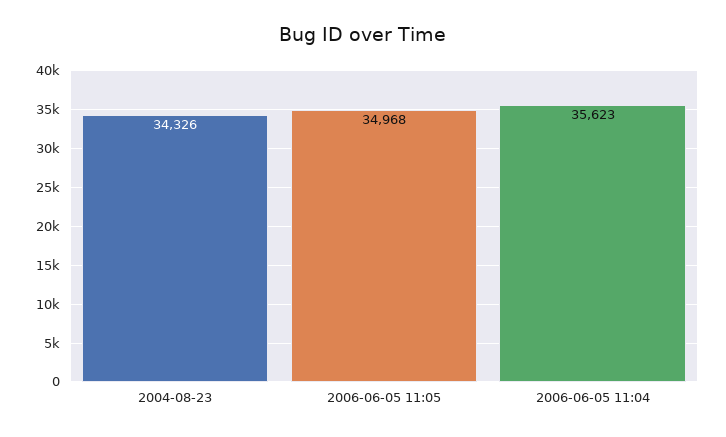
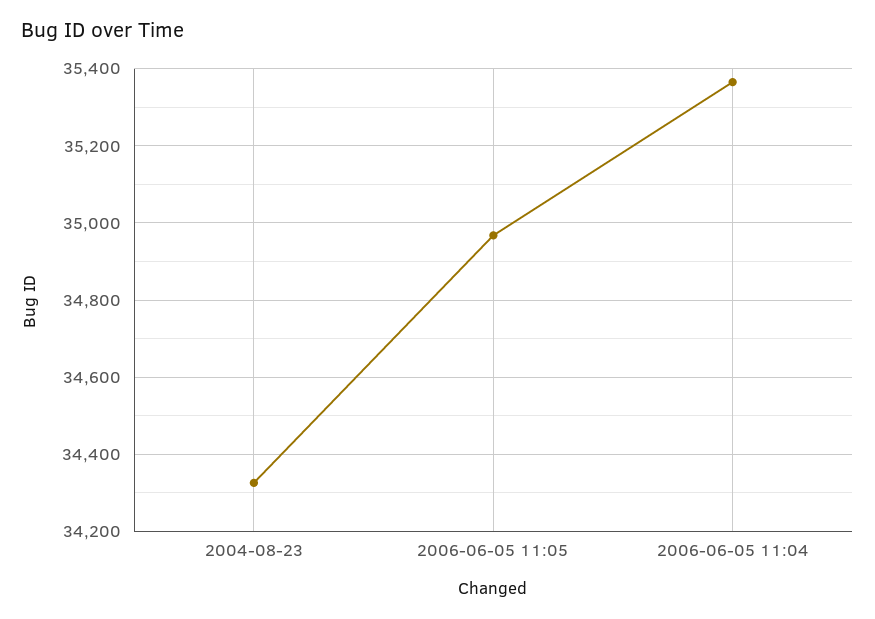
2006-06-05 11:04: 35623 -> 35360

